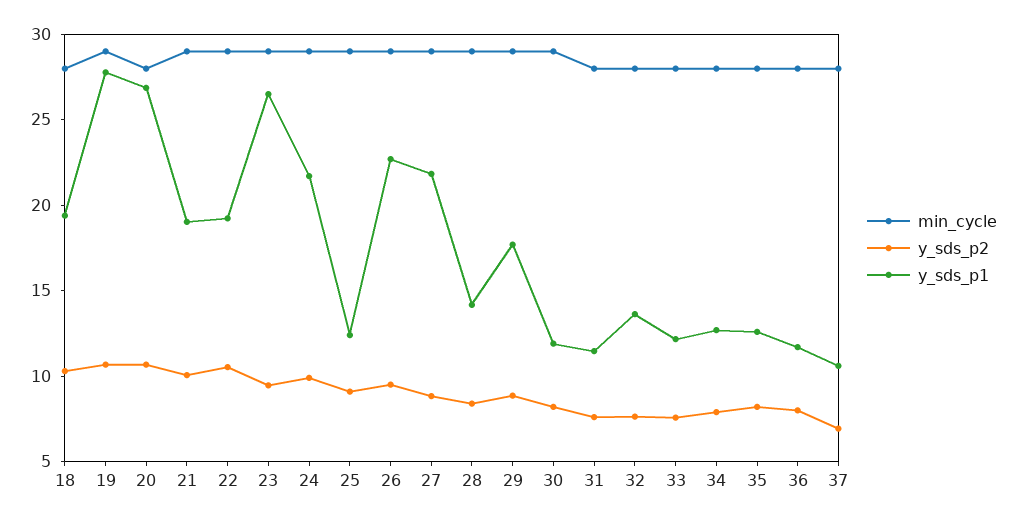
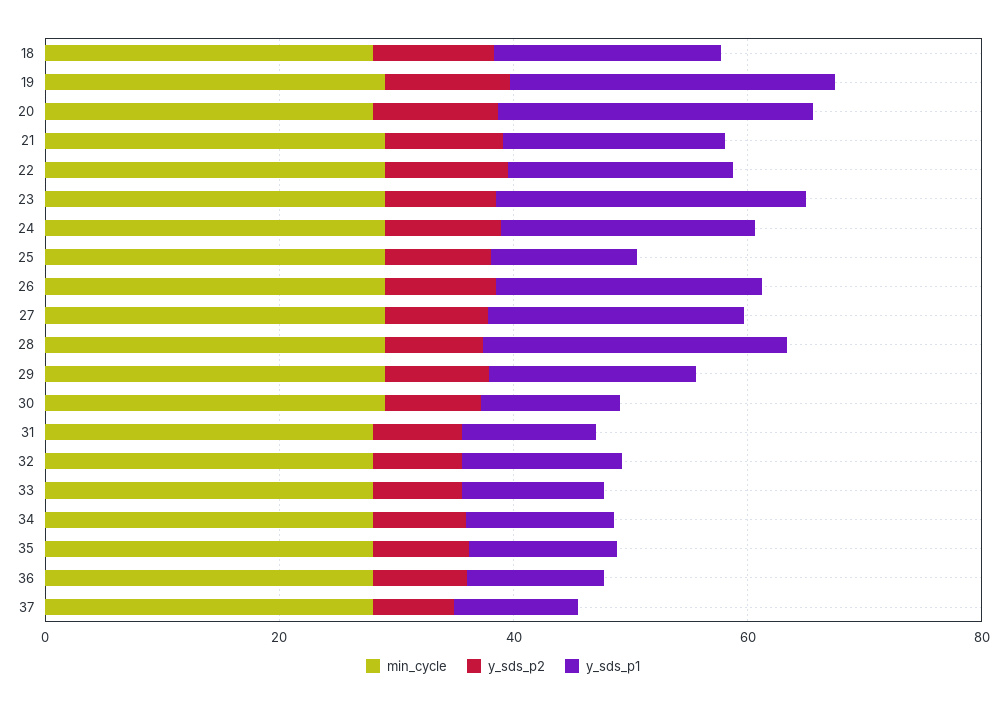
y_sds_p1, 28: 14 -> 25

